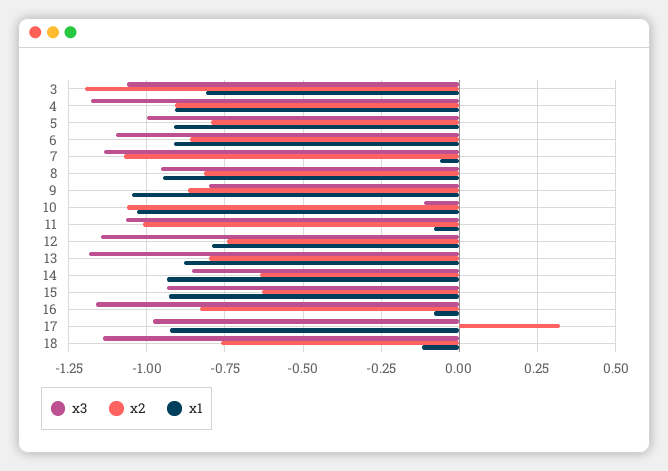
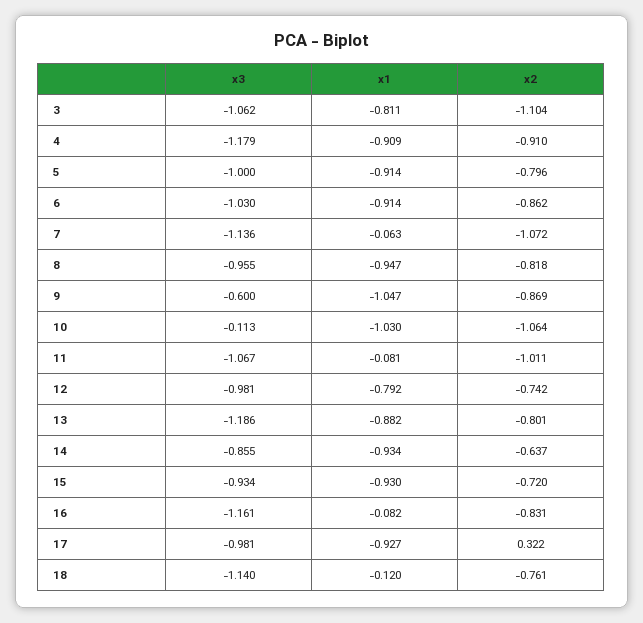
x2, 3: -1.2 -> -1.104
x3, 6: -1.1 -> -1.03
x3, 9: -0.8 -> -0.6
x3, 12: -1.15 -> -0.981
x2, 15: -0.625 -> -0.72

